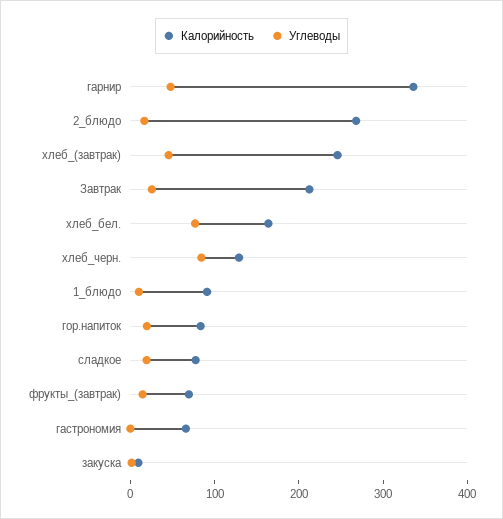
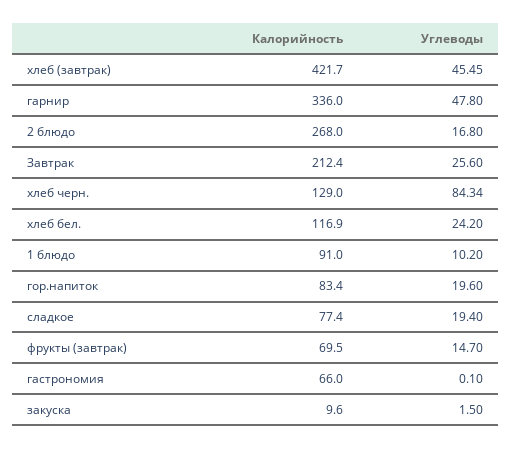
Калорийность, хлеб_(завтрак): 240 -> 421.7
Калорийность, хлеб_бел.: 160 -> 116.9
Углеводы, хлеб_бел.: 80 -> 24.2

